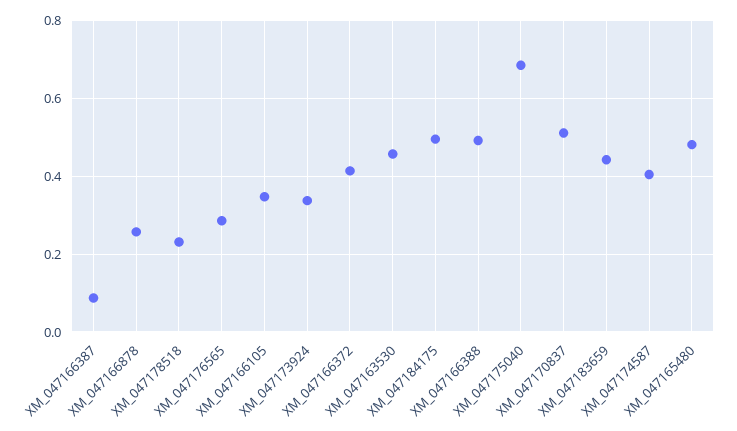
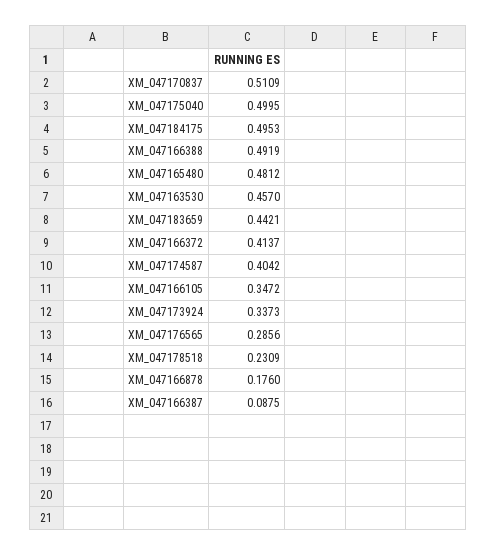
XM_047166878: 0.26 -> 0.176
XM_047175040: 0.68 -> 0.4995

